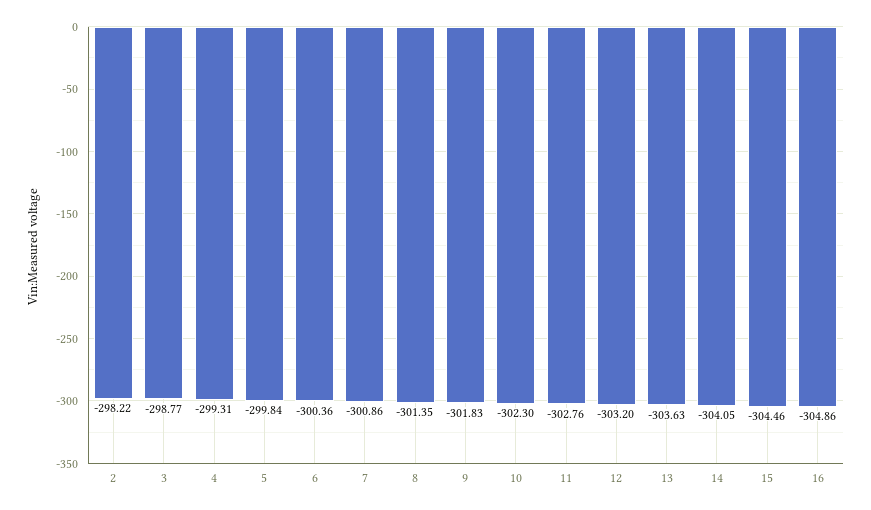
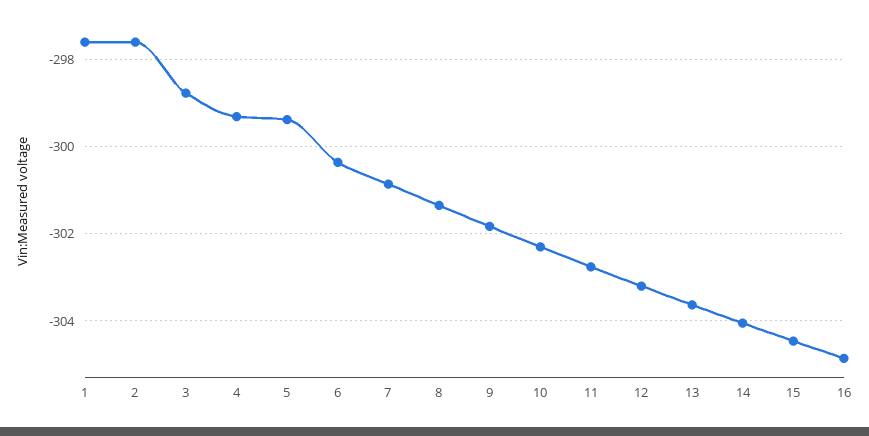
2: -298.22 -> -297.6
5: -299.84 -> -299.4
1: none -> -297.6

